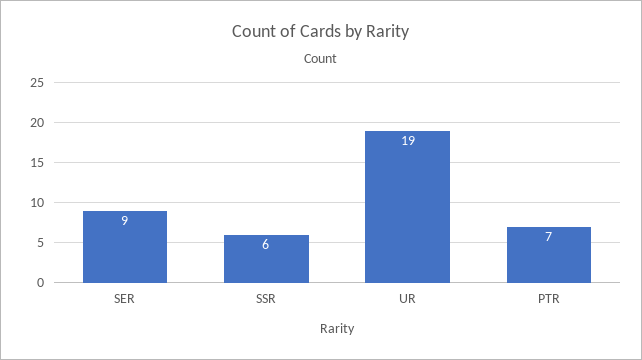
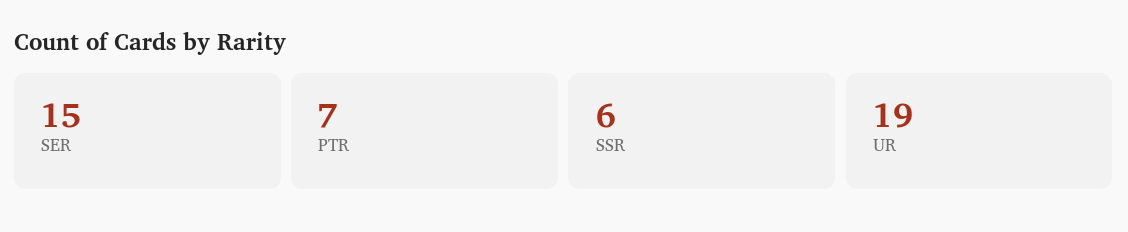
SER: 9 -> 15

